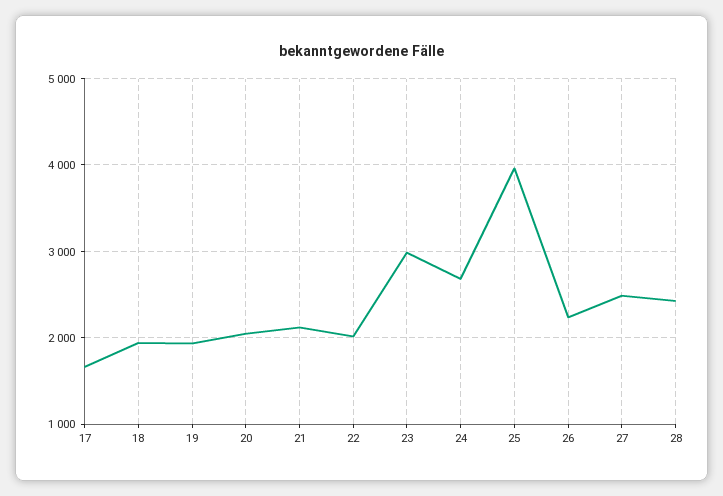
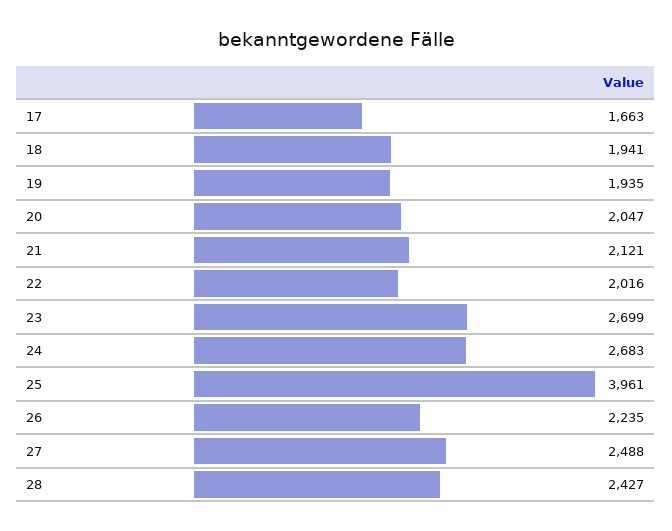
23: 3000 -> 2699

